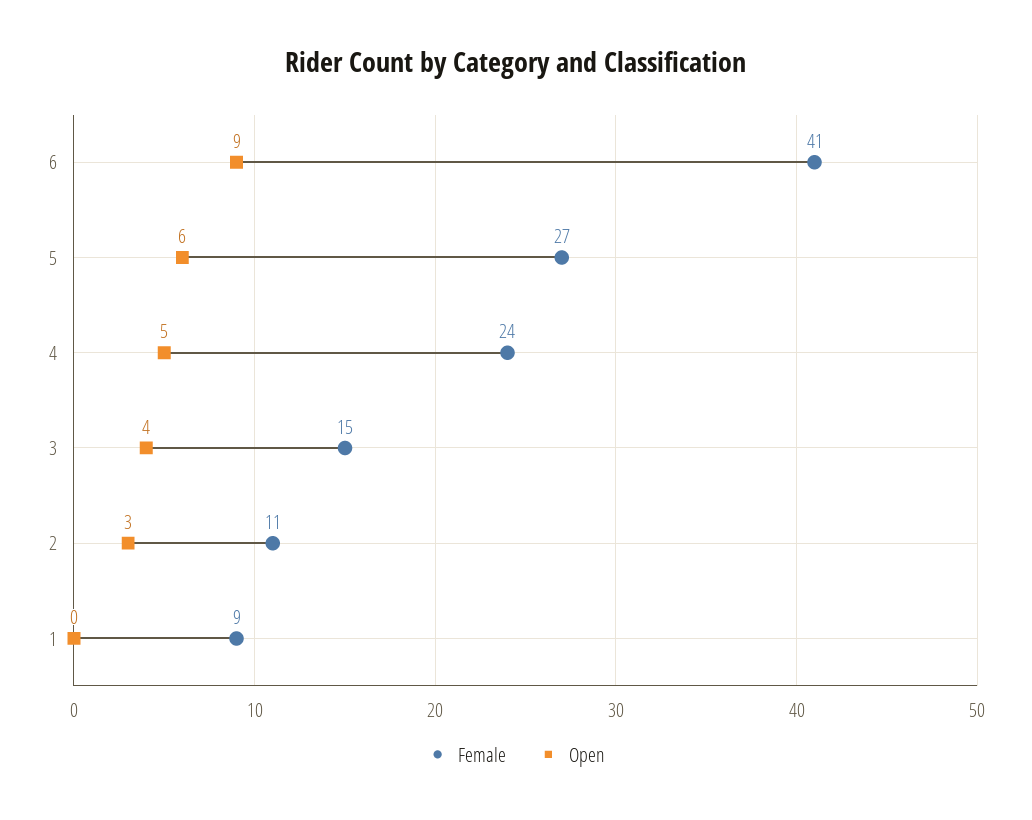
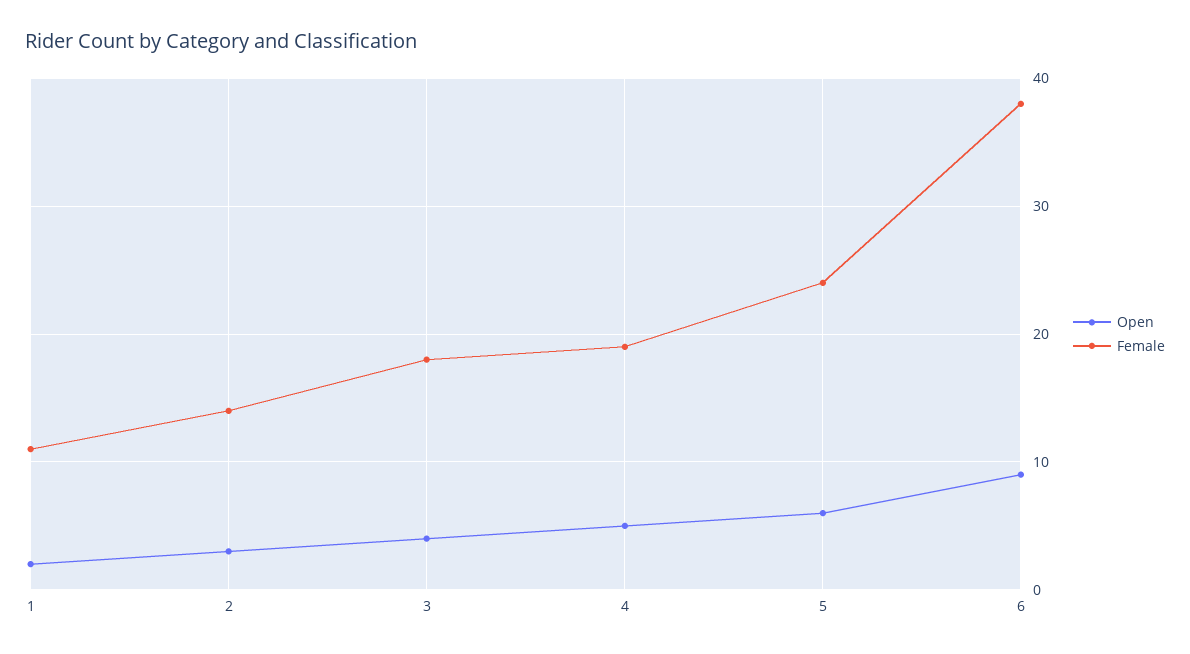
Female, 6: 41 -> 38
Female, 5: 27 -> 24
Female, 4: 24 -> 19
Female, 3: 15 -> 18
Female, 2: 11 -> 14
Female, 1: 9 -> 11
Open, 1: 0 -> 2

